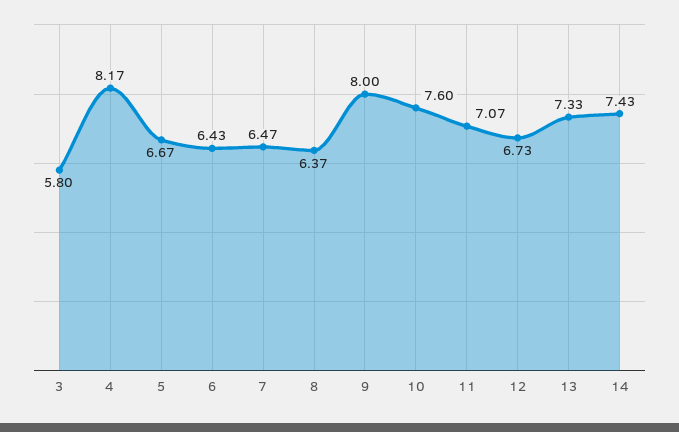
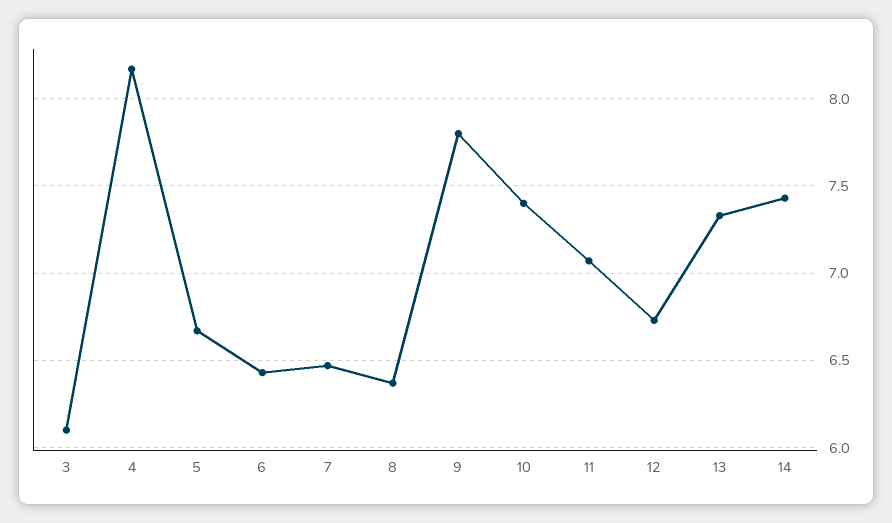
3: 5.8 -> 6.1
9: 8 -> 7.8
10: 7.6 -> 7.4

